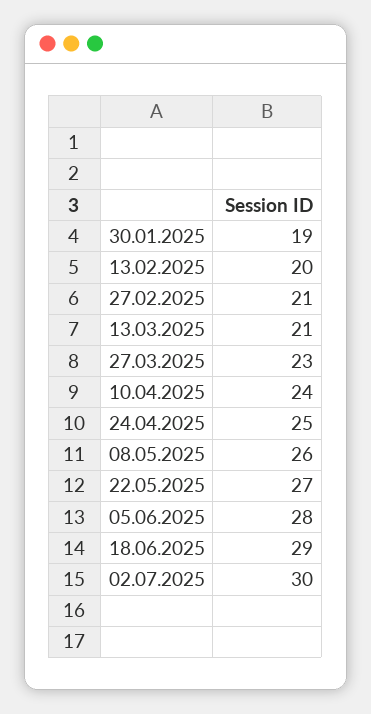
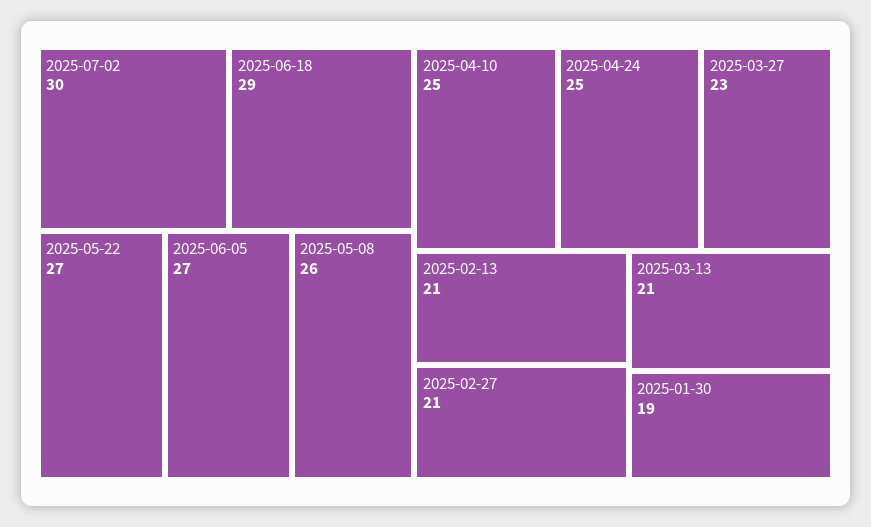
13.02.2025: 20 -> 21
10.04.2025: 24 -> 25
05.06.2025: 28 -> 27

